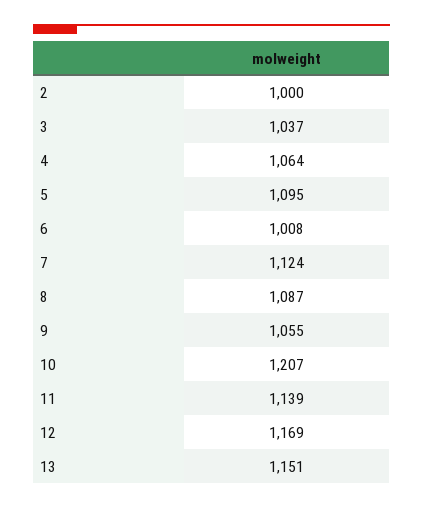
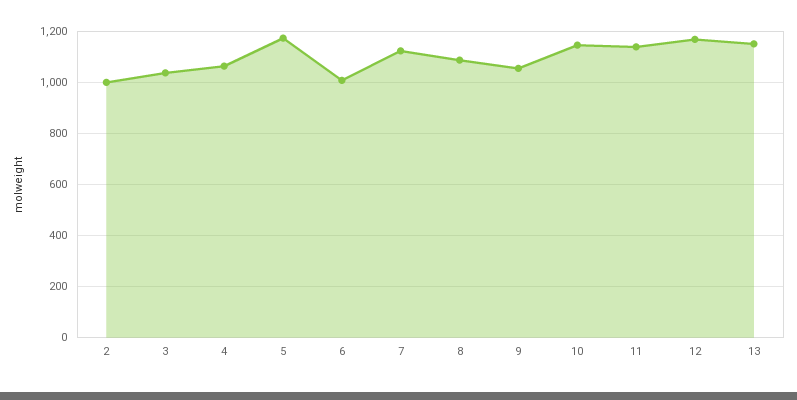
5: 1095 -> 1175
10: 1207 -> 1150

